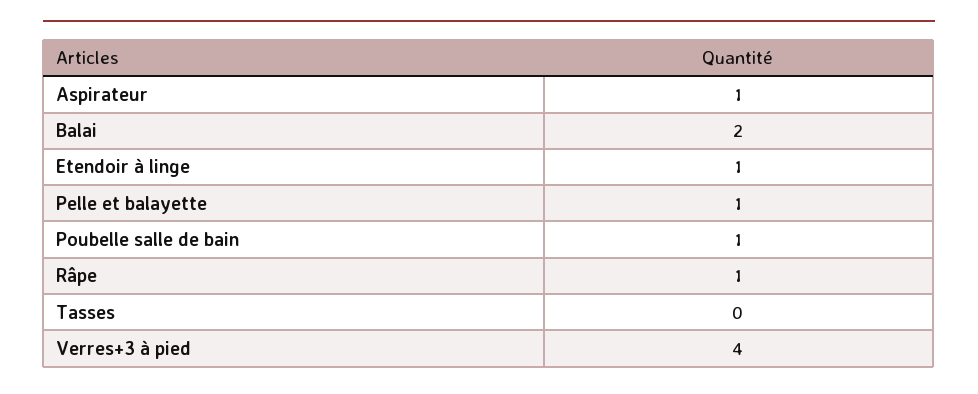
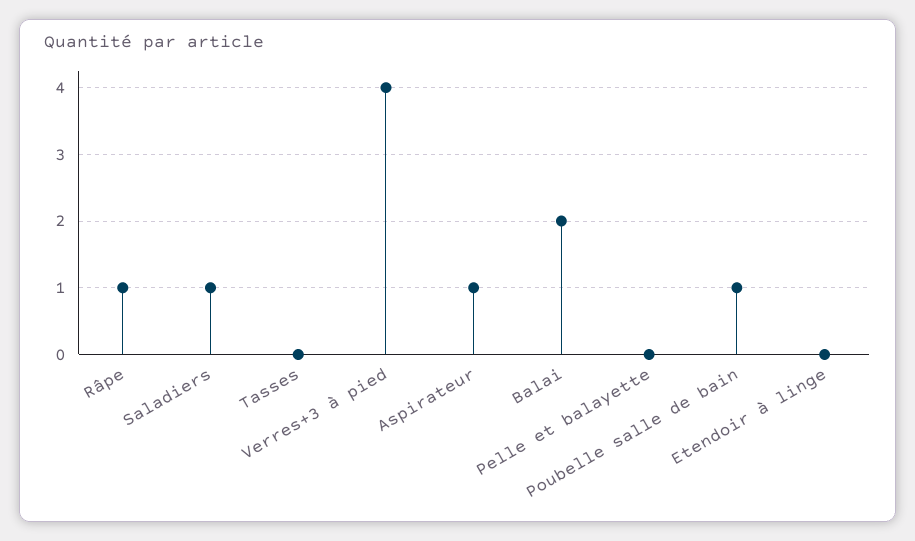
Etendoir à linge: 1 -> 0
Pelle et balayette: 1 -> 0
Saladiers: none -> 1

